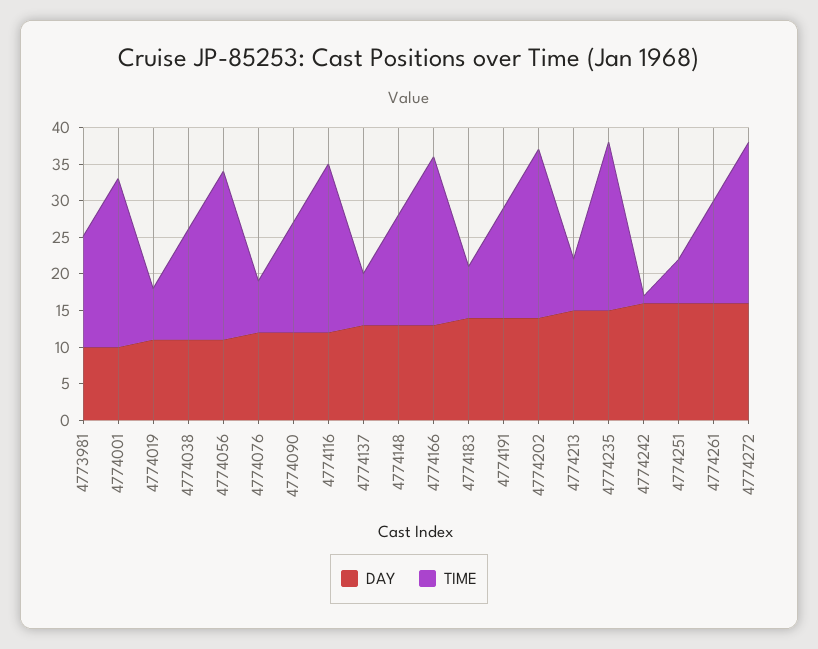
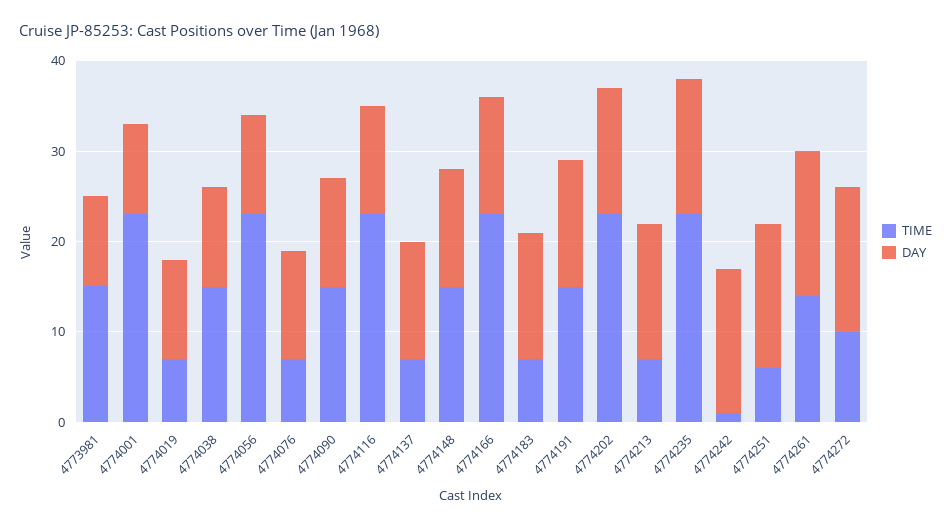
TIME, 4774272: 22.5 -> 10

